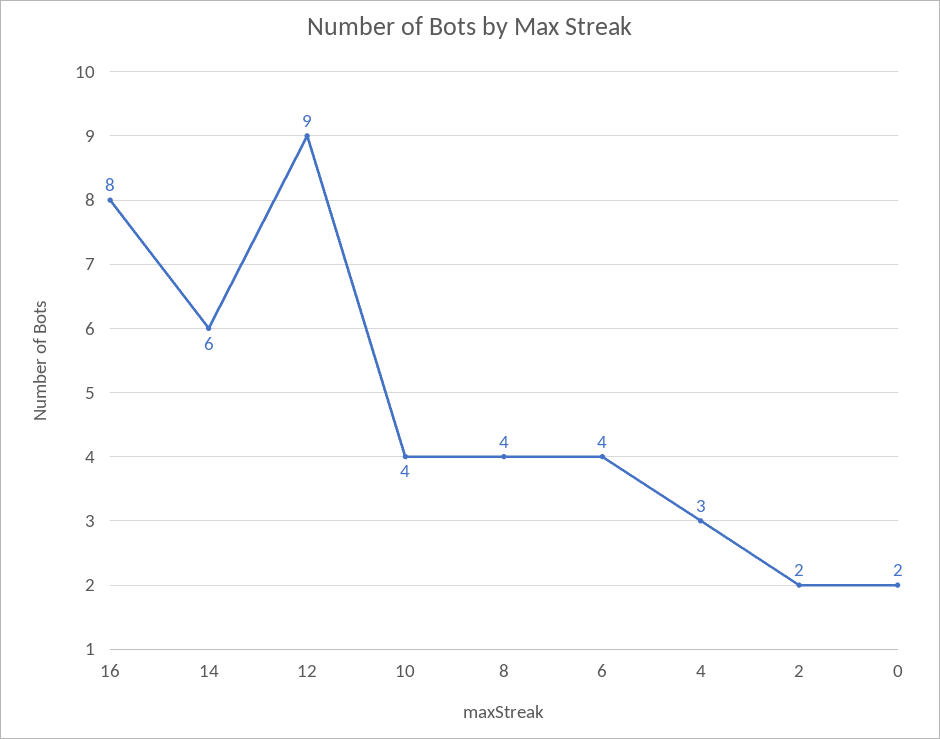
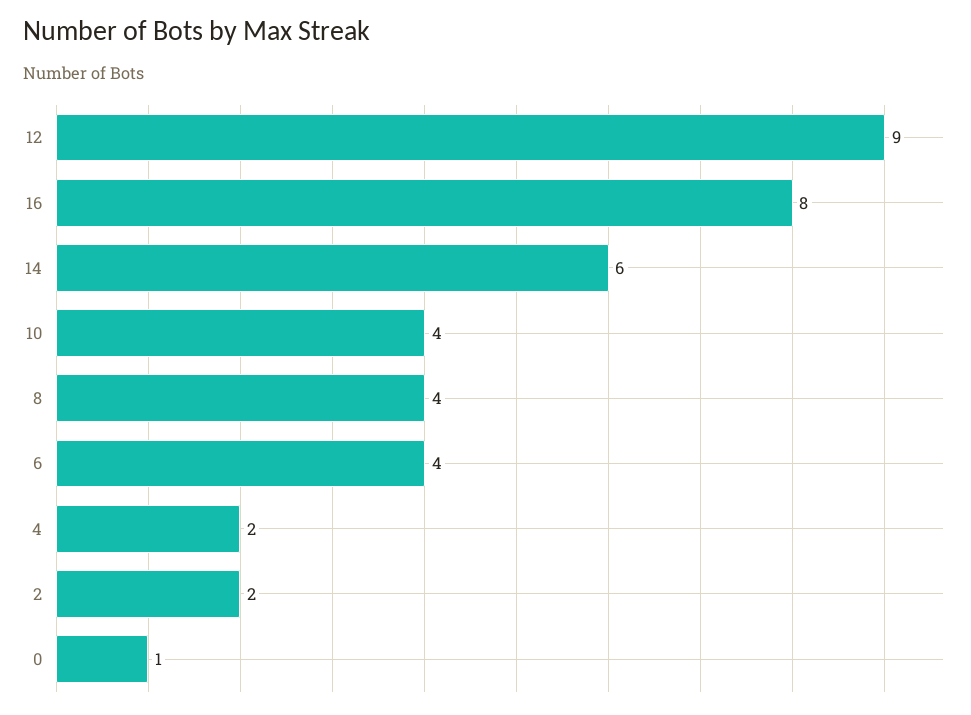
4: 3 -> 2
0: 2 -> 1

